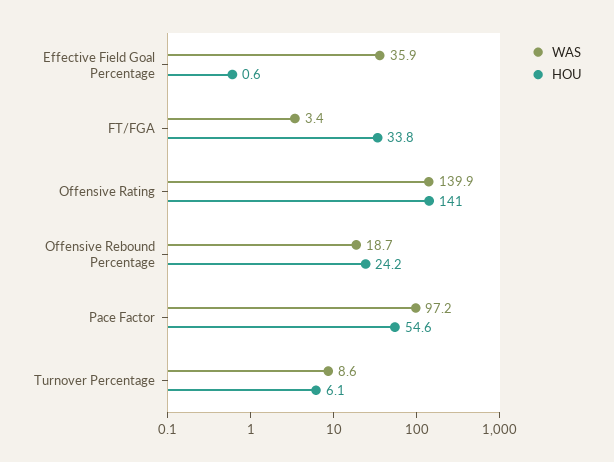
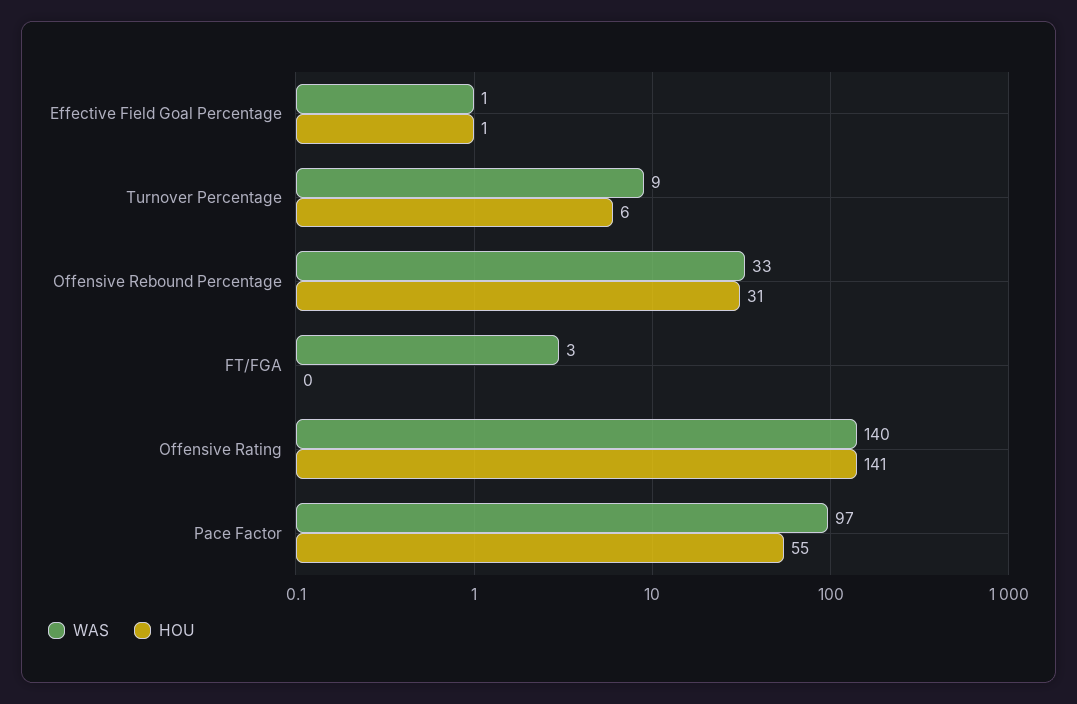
WAS, Effective Field Goal Percentage: 35.9 -> 1
HOU, FT/FGA: 33.8 -> 0
WAS, Offensive Rebound Percentage: 18.7 -> 33
HOU, Offensive Rebound Percentage: 24.2 -> 31

